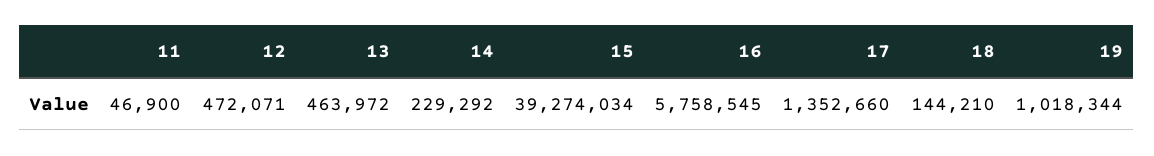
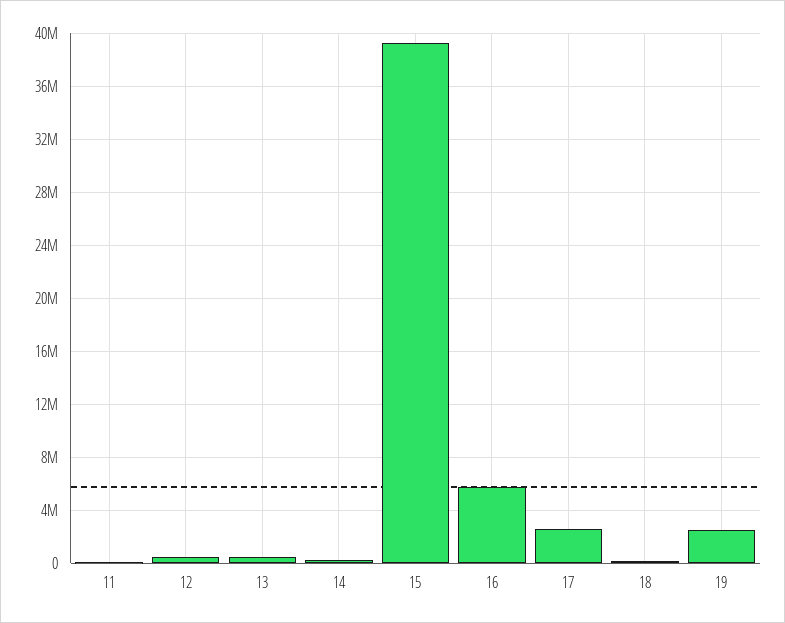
17: 1352660 -> 2500000
19: 1018344 -> 2500000

